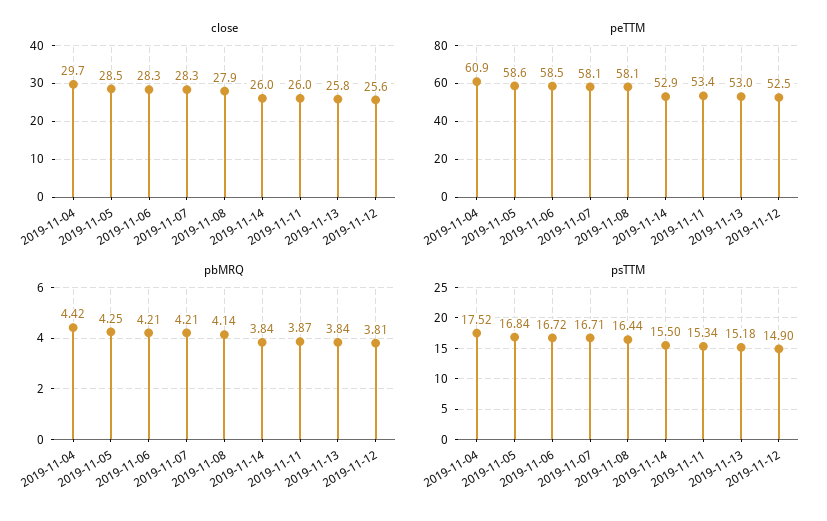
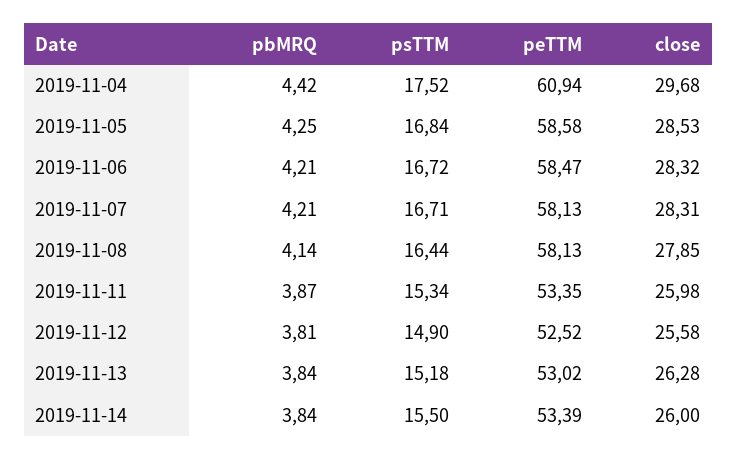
close, 2019-11-13: 25.8 -> 26.28
peTTM, 2019-11-14: 52.9 -> 53.39

